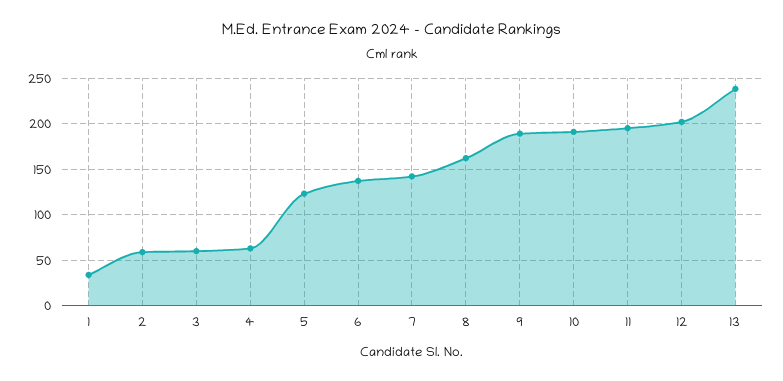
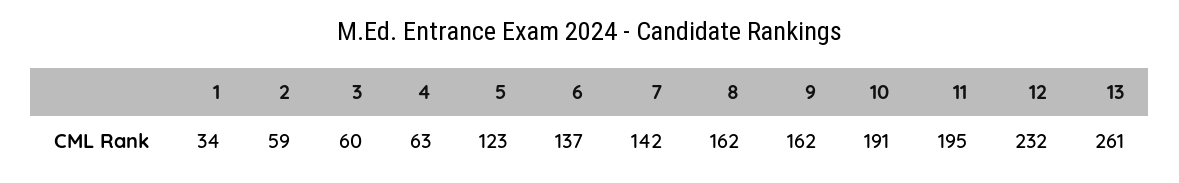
9: 190 -> 162
12: 200 -> 232
13: 240 -> 261

